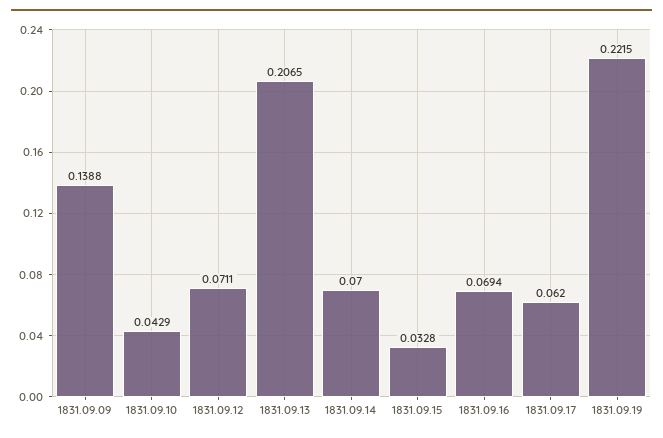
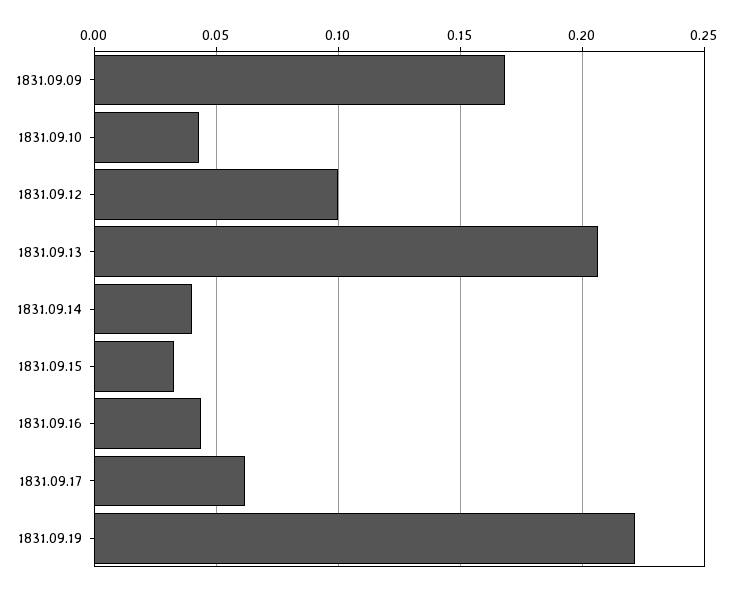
1831.09.09: 0.1388 -> 0.17
1831.09.12: 0.0711 -> 0.1
1831.09.14: 0.07 -> 0.04
1831.09.16: 0.0694 -> 0.045

